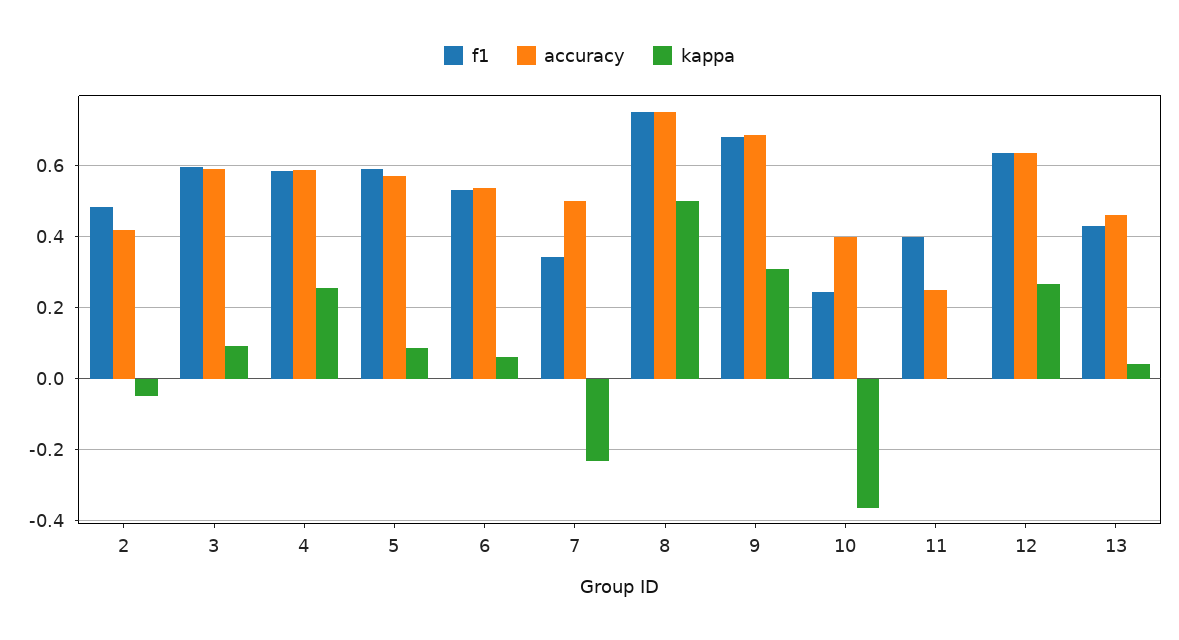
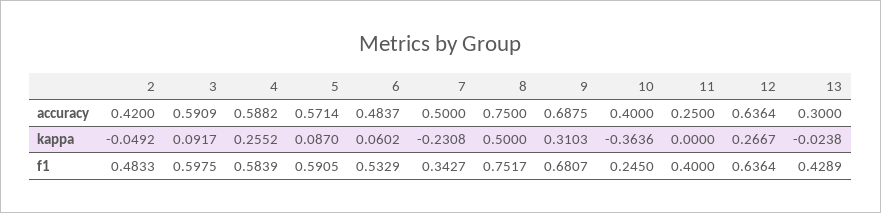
accuracy, 6: 0.54 -> 0.4837
accuracy, 13: 0.46 -> 0.3
kappa, 13: 0.04 -> -0.0238

